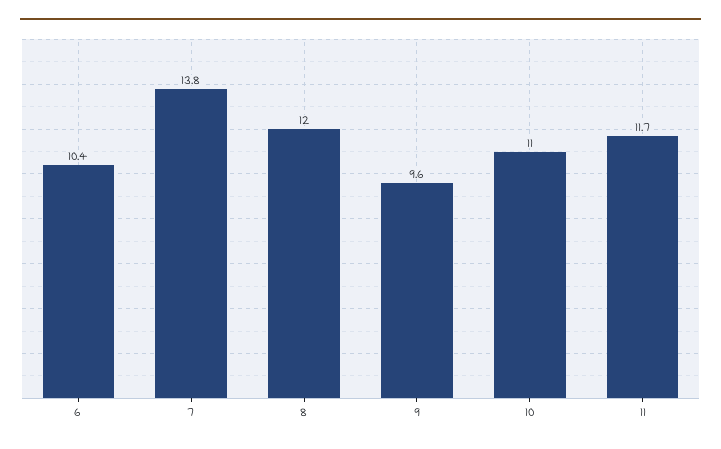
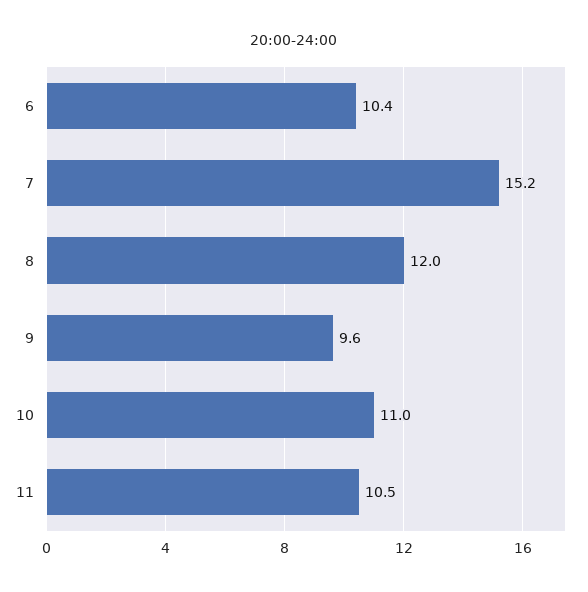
7: 13.8 -> 15.2
11: 11.7 -> 10.5

